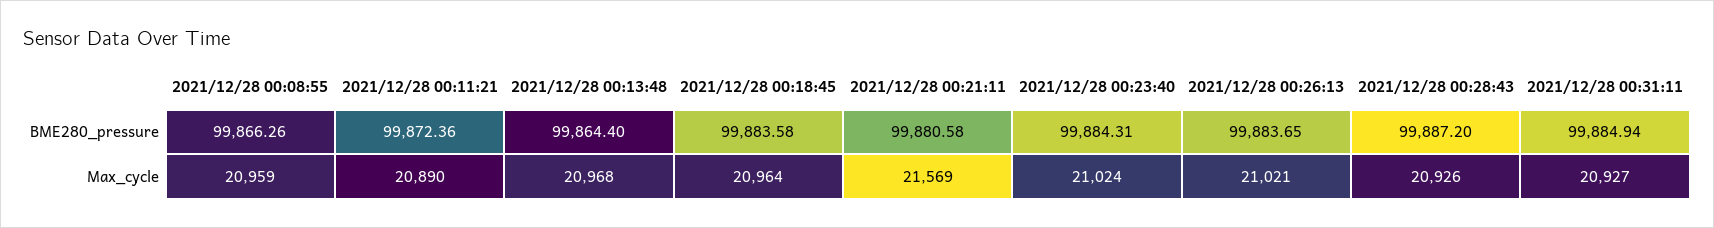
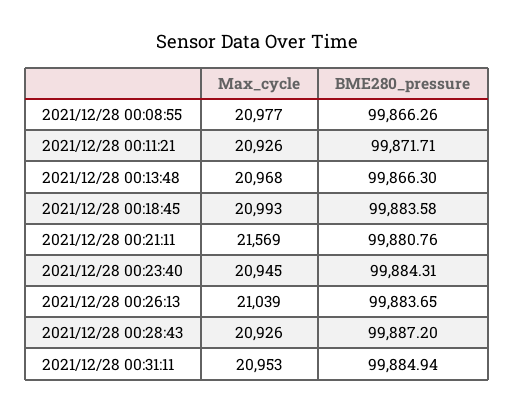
2021/12/28 00:11:21, BME280_pressure: 99872.36 -> 99871.71
2021/12/28 00:13:48, BME280_pressure: 99864.4 -> 99866.3
2021/12/28 00:21:11, BME280_pressure: 99880.58 -> 99880.76
2021/12/28 00:08:55, Max_cycle: 20959 -> 20977
2021/12/28 00:11:21, Max_cycle: 20890 -> 20926
2021/12/28 00:18:45, Max_cycle: 20964 -> 20993
2021/12/28 00:23:40, Max_cycle: 21024 -> 20945
2021/12/28 00:26:13, Max_cycle: 21021 -> 21039
2021/12/28 00:31:11, Max_cycle: 20927 -> 20953

